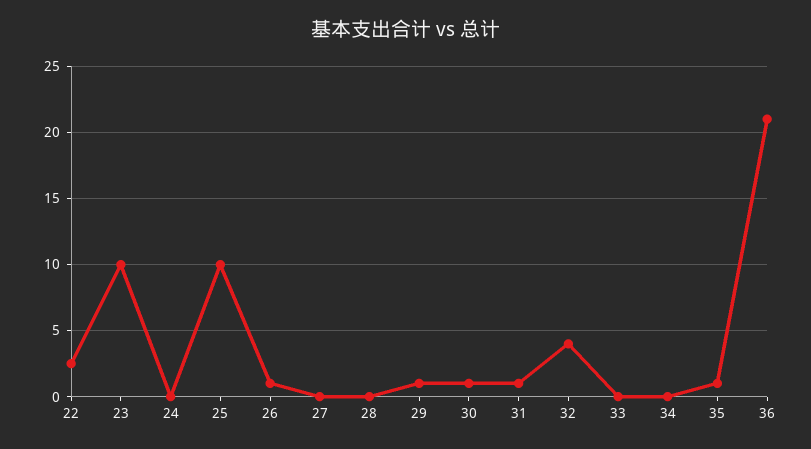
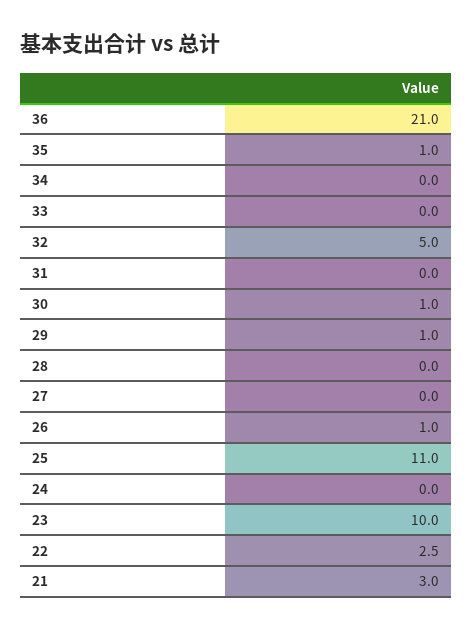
25: 10 -> 11
31: 1 -> 0
32: 4 -> 5
21: none -> 3

